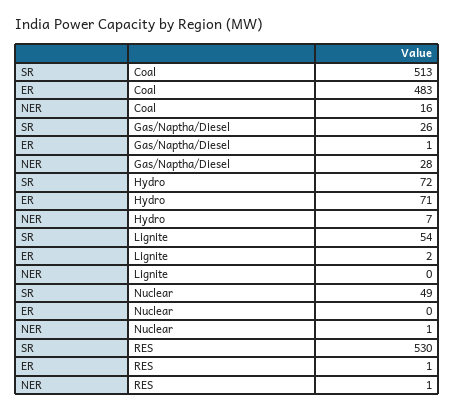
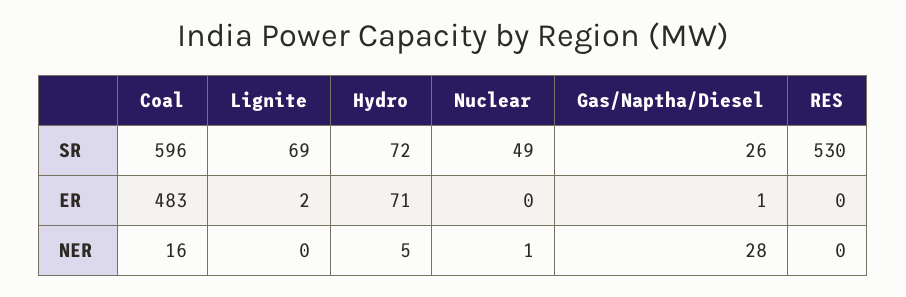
SR, Coal: 513 -> 596
NER, Hydro: 7 -> 5
SR, Lignite: 54 -> 69
ER, RES: 1 -> 0
NER, RES: 1 -> 0

